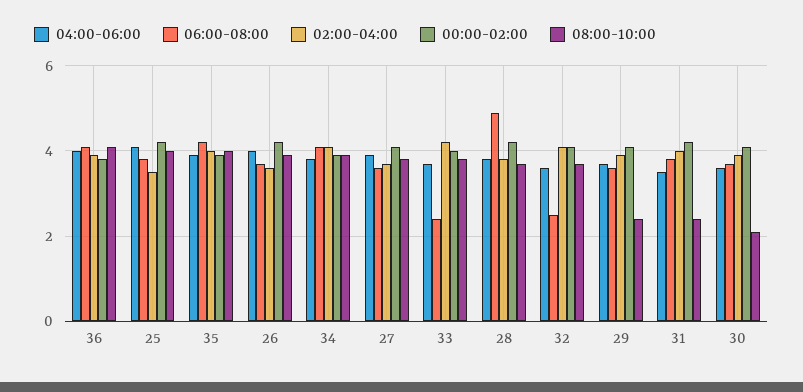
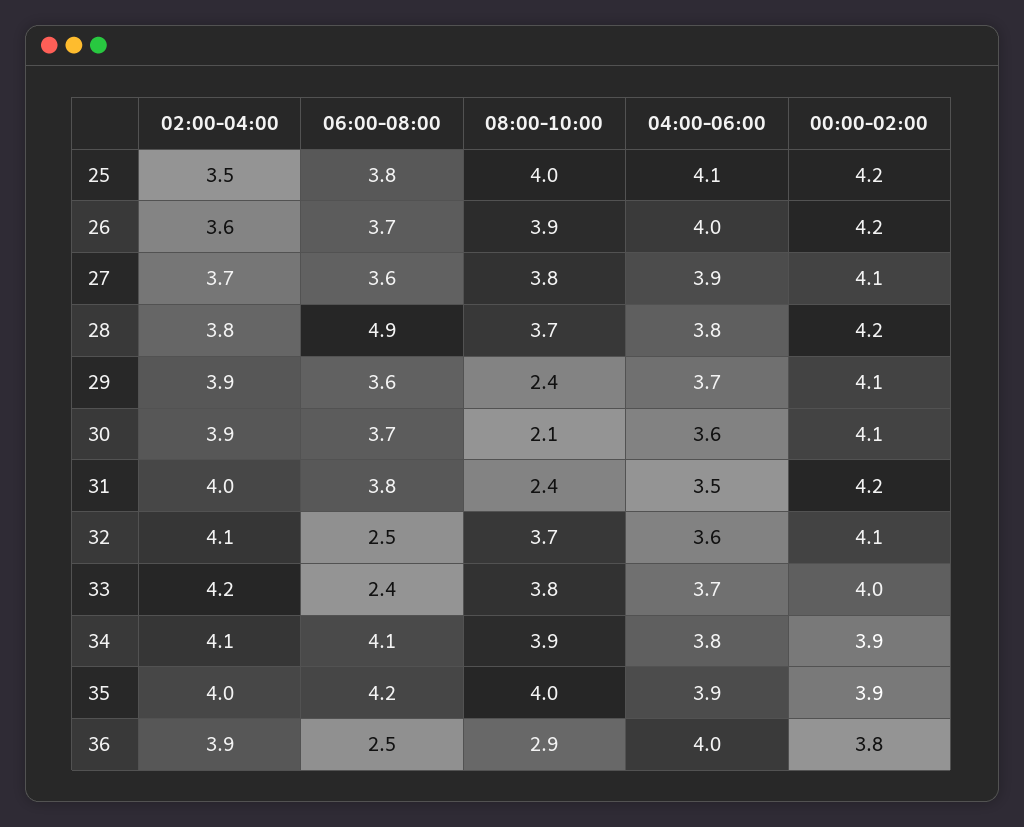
06:00-08:00, 36: 4 -> 2.5
08:00-10:00, 36: 4 -> 2.9

